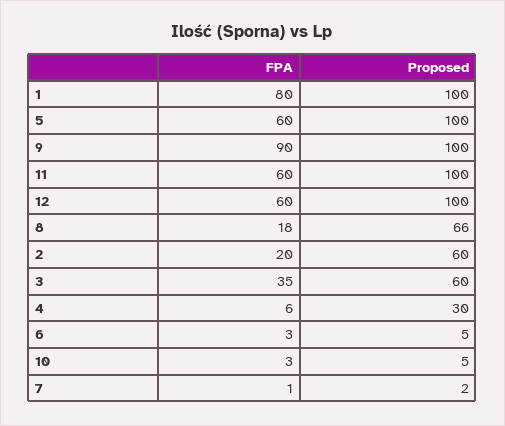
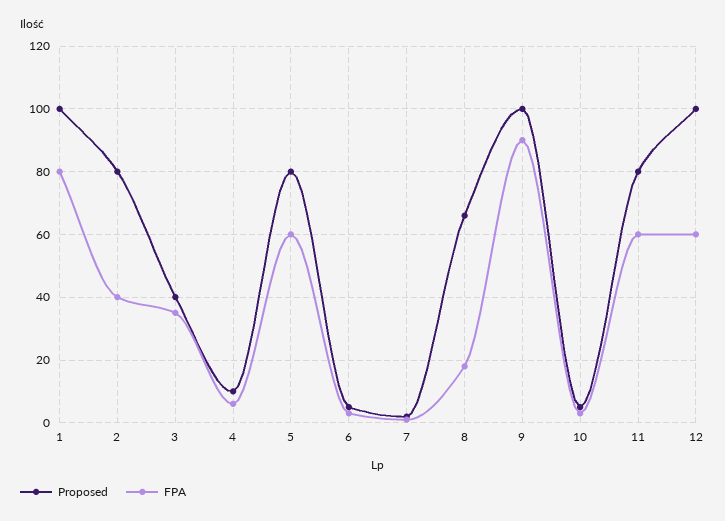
Proposed, 5: 100 -> 80
Proposed, 11: 100 -> 80
FPA, 2: 20 -> 40
Proposed, 2: 60 -> 80
Proposed, 3: 60 -> 40
Proposed, 4: 30 -> 10

